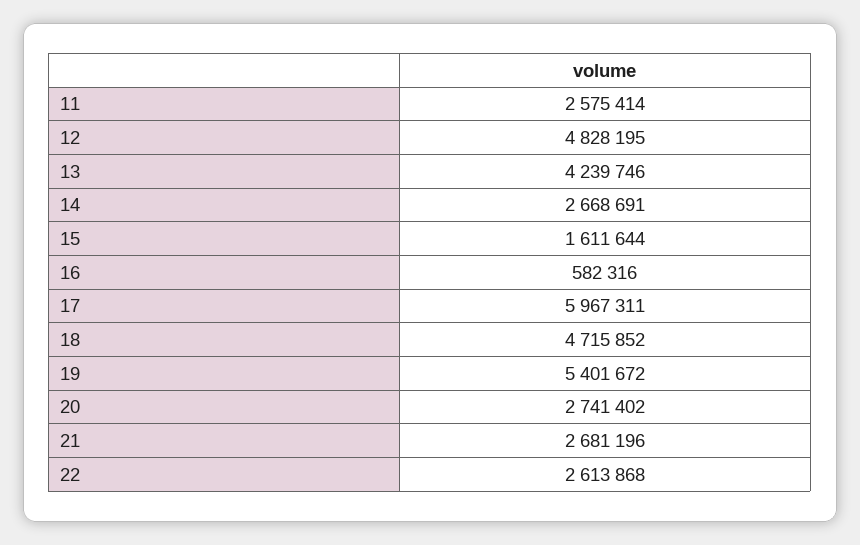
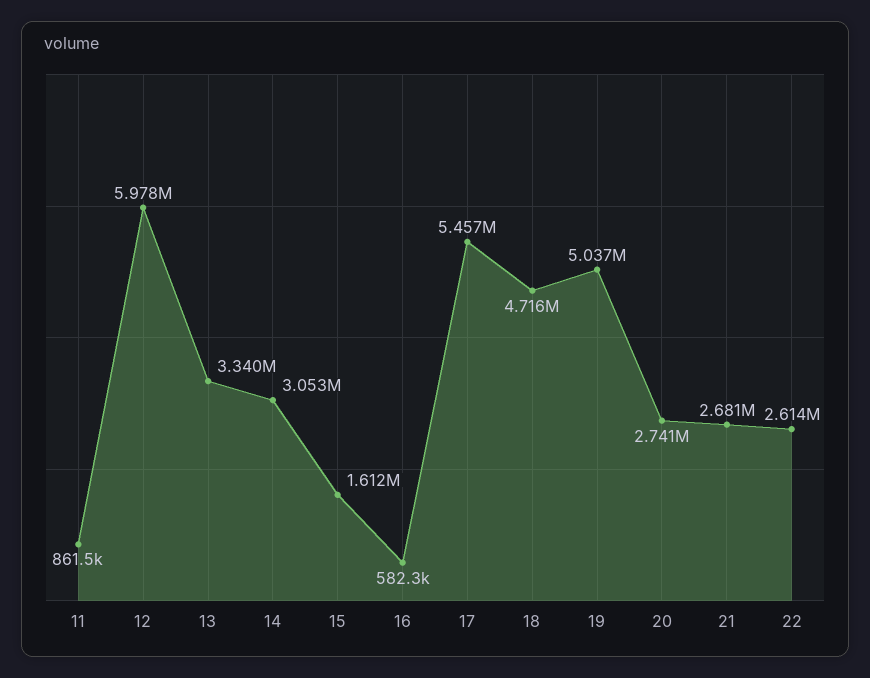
11: 2575414 -> 861500
12: 4828195 -> 5978000
13: 4239746 -> 3340000
14: 2668691 -> 3053000
17: 5967311 -> 5457000
19: 5401672 -> 5037000

